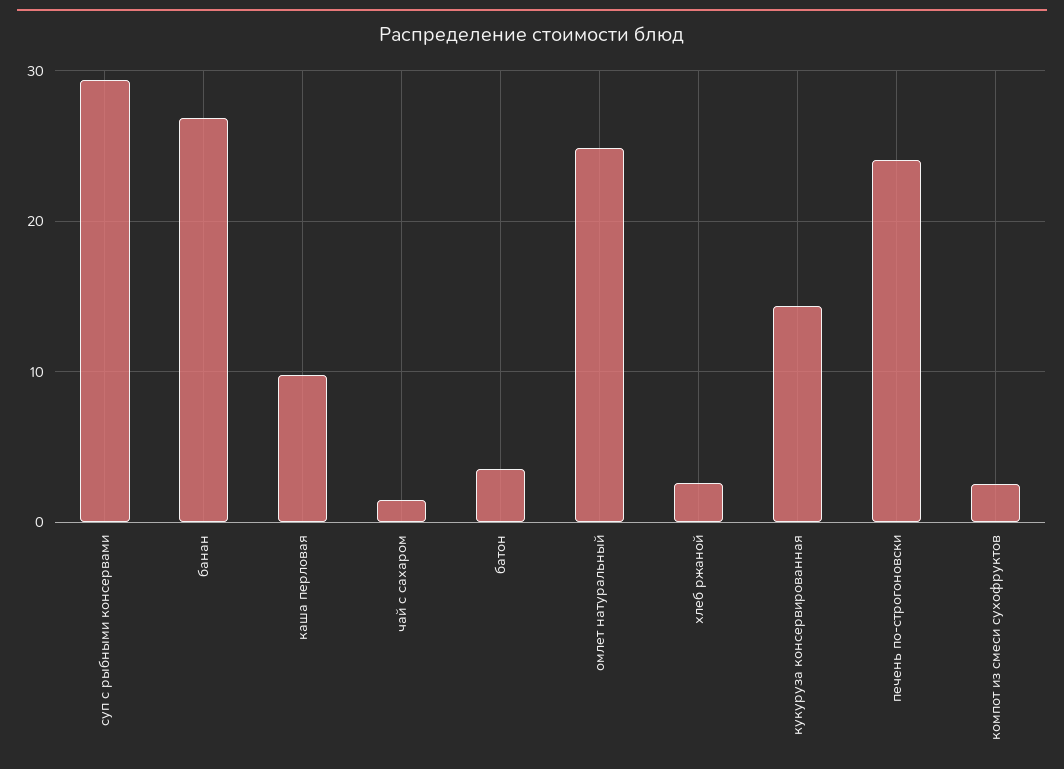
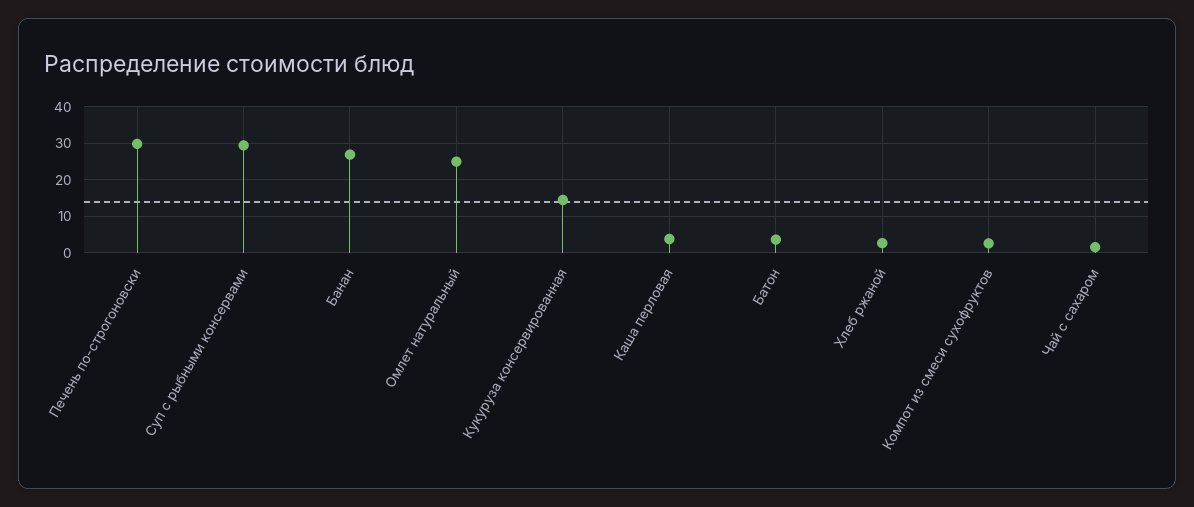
каша перловая: 10 -> 4
печень по-строгоновски: 24 -> 30

